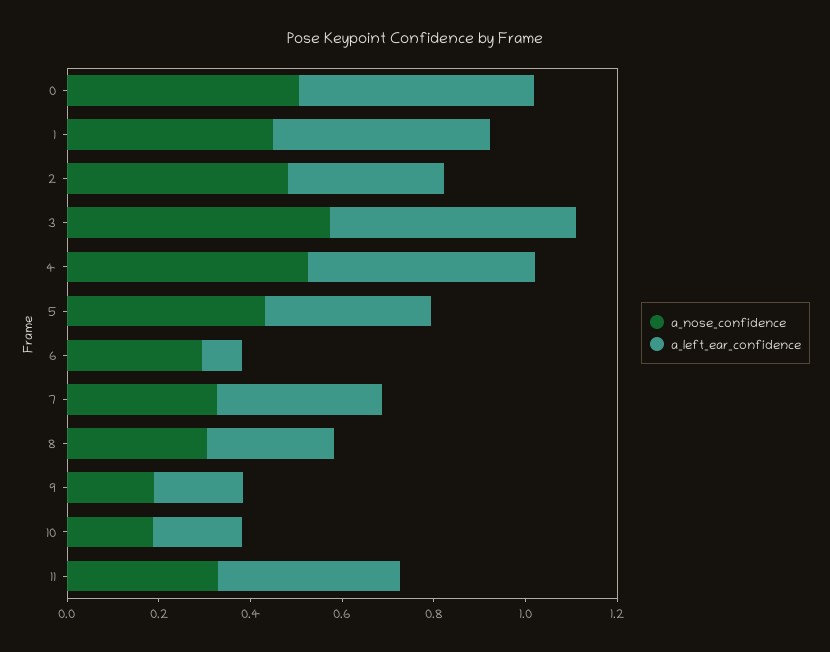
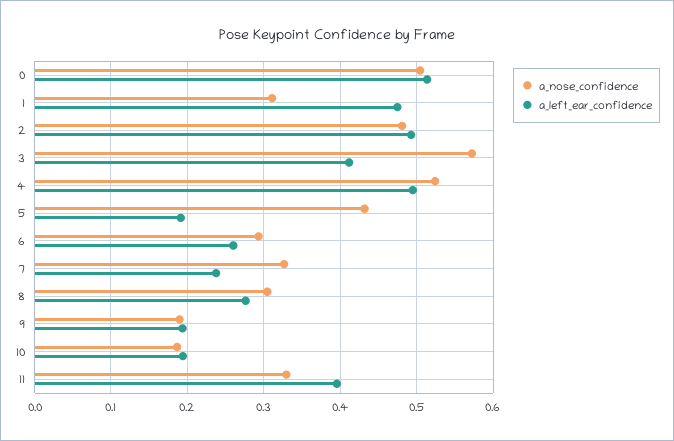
a_nose_confidence, 1: 0.45 -> 0.31
a_left_ear_confidence, 2: 0.35 -> 0.49
a_left_ear_confidence, 3: 0.55 -> 0.41
a_left_ear_confidence, 5: 0.35 -> 0.19
a_left_ear_confidence, 6: 0.1 -> 0.26
a_left_ear_confidence, 7: 0.35 -> 0.24

